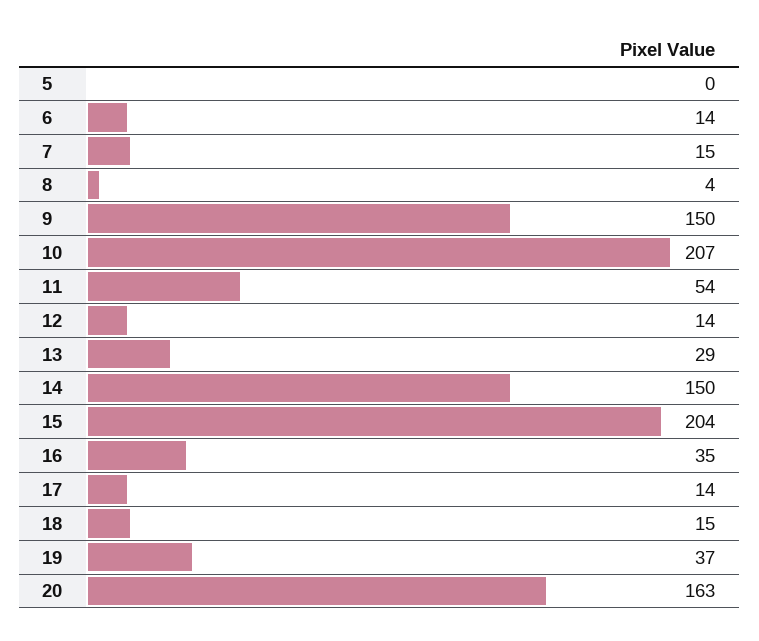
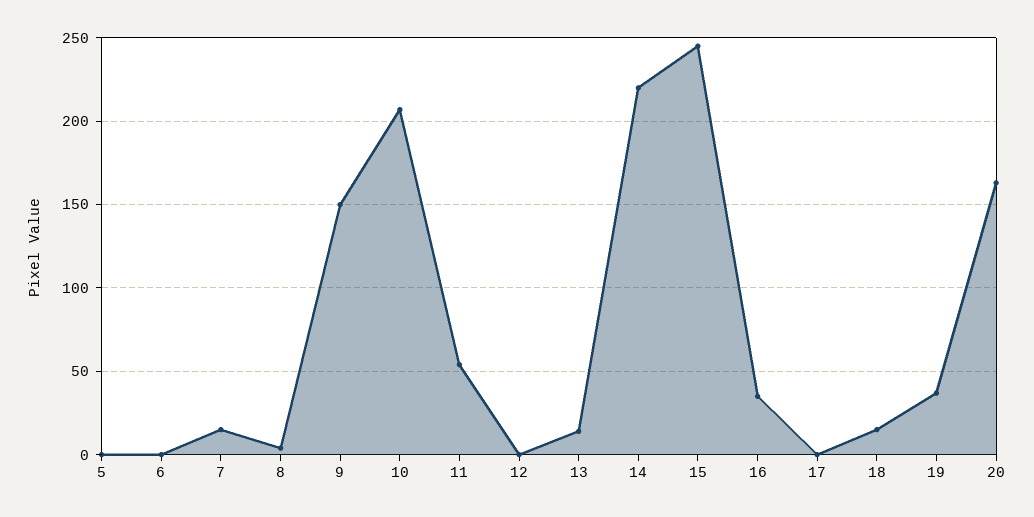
6: 14 -> 0
12: 14 -> 0
13: 29 -> 15
14: 150 -> 220
15: 204 -> 245
17: 14 -> 0

